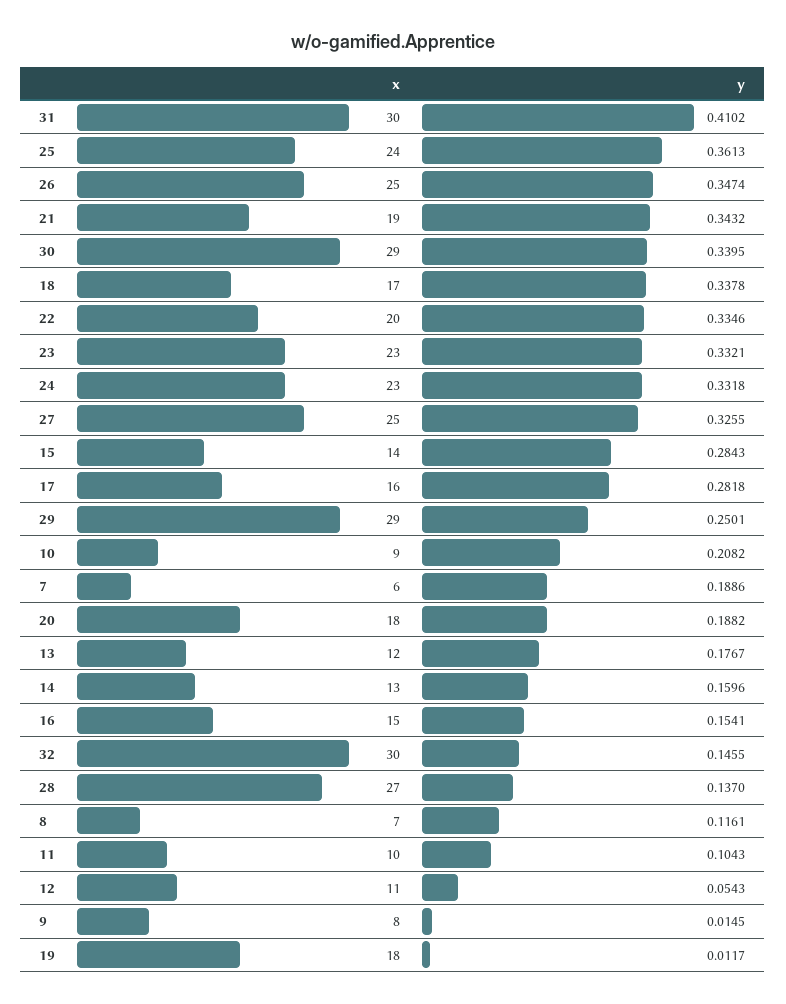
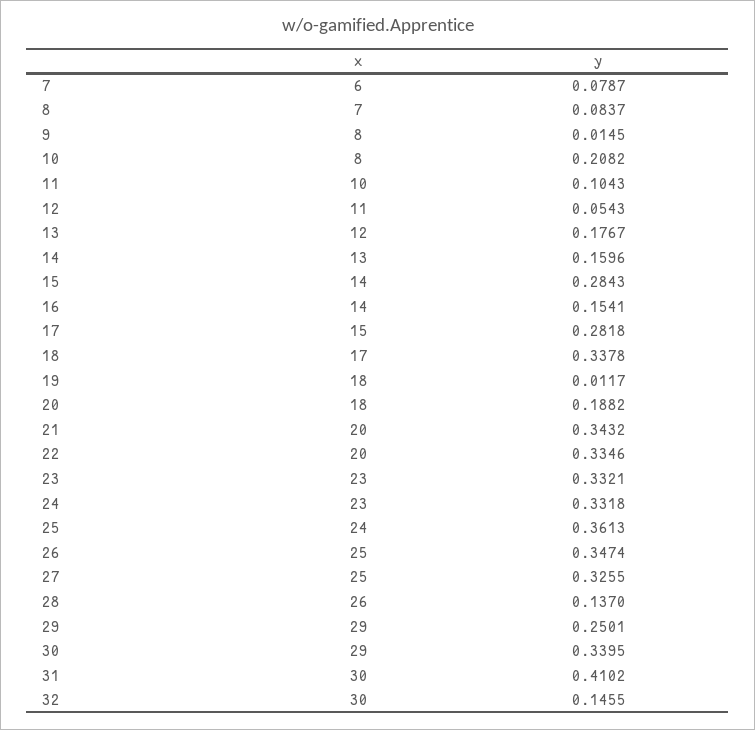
x, 21: 19 -> 20
x, 17: 16 -> 15
x, 10: 9 -> 8
y, 7: 0.1886 -> 0.0787
x, 16: 15 -> 14
x, 28: 27 -> 26
y, 8: 0.1161 -> 0.0837

